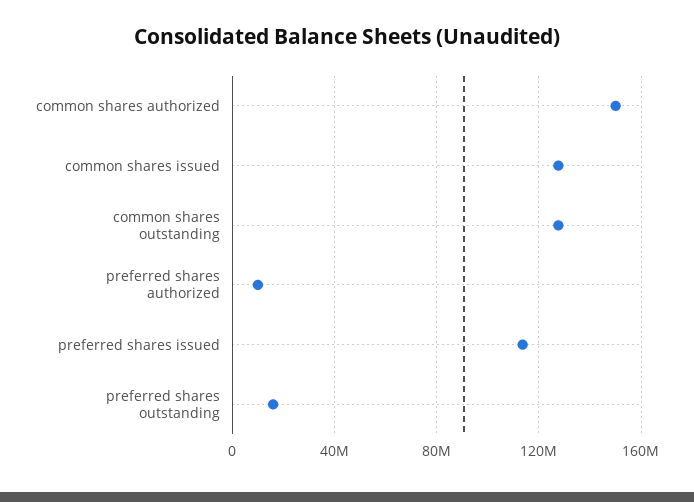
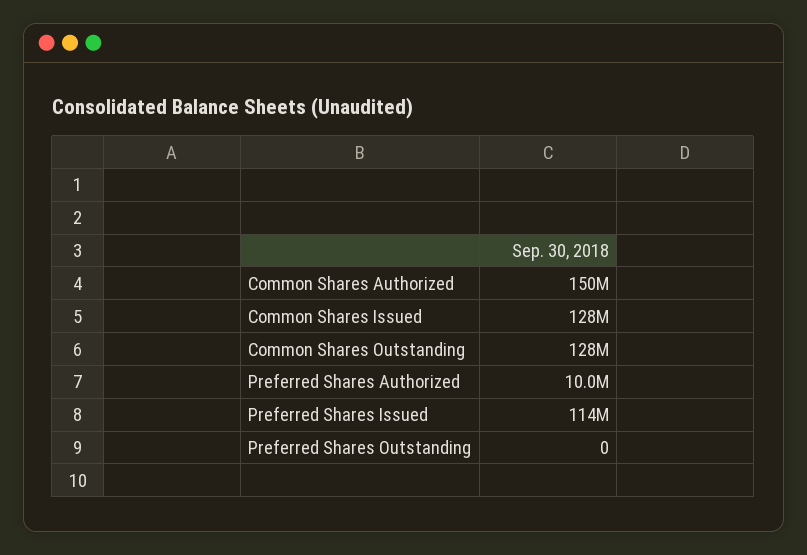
preferred shares outstanding: 15000000 -> 0

